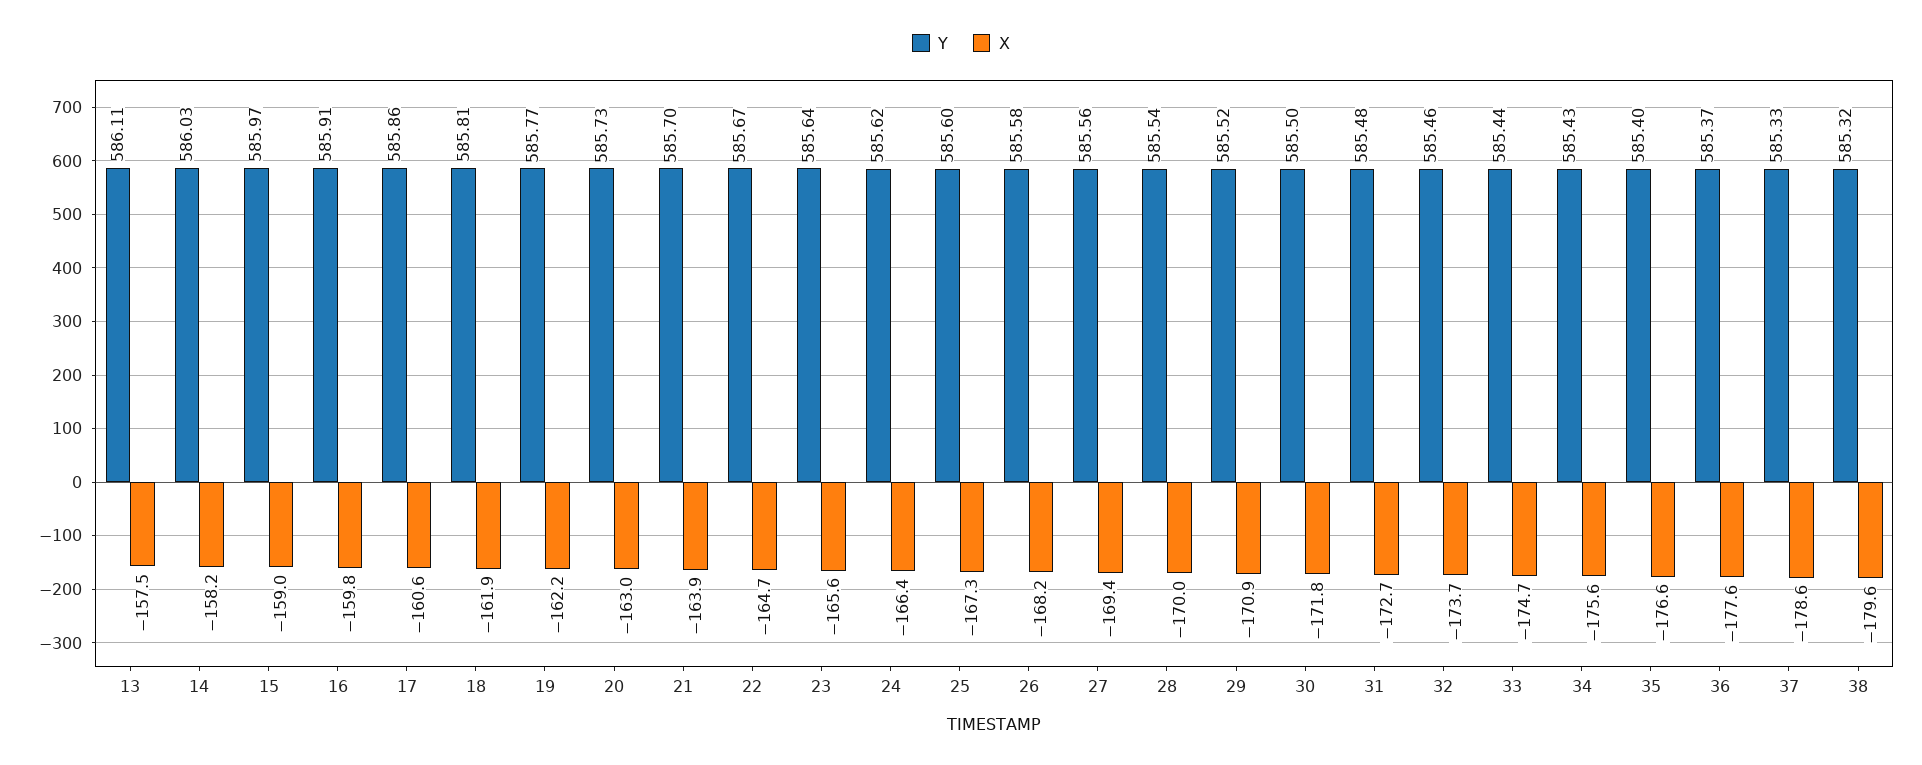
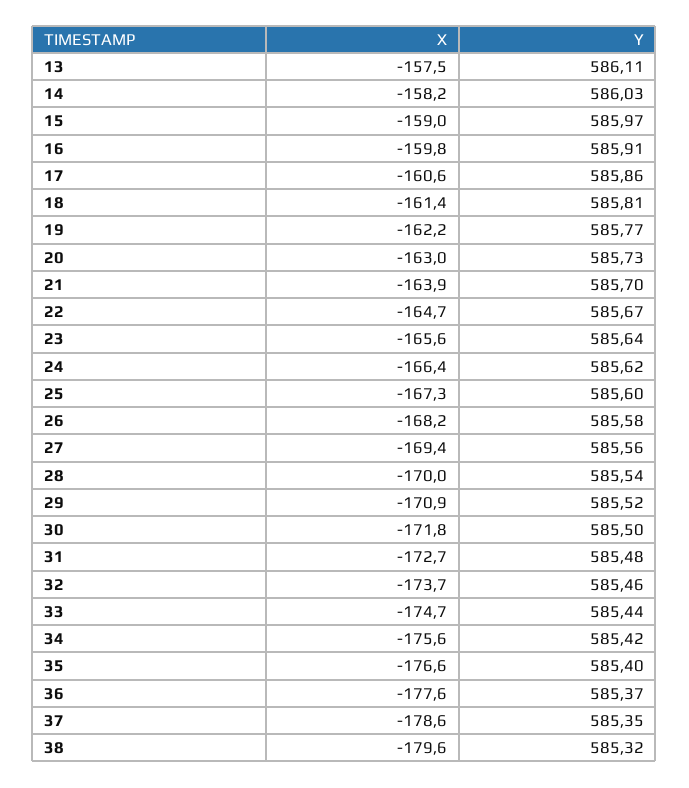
X, 18: -161.9 -> -161.4
Y, 34: 585.43 -> 585.42
Y, 37: 585.33 -> 585.35

